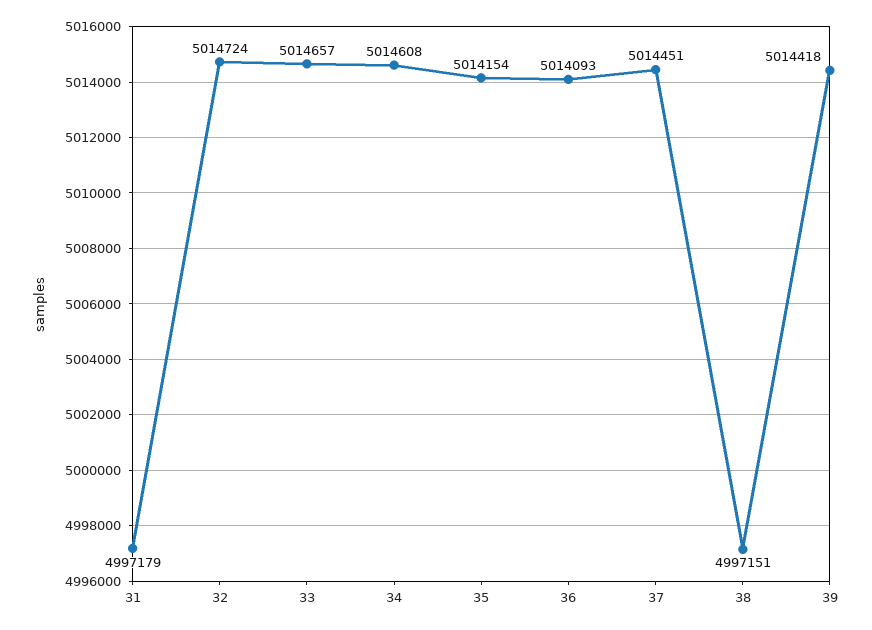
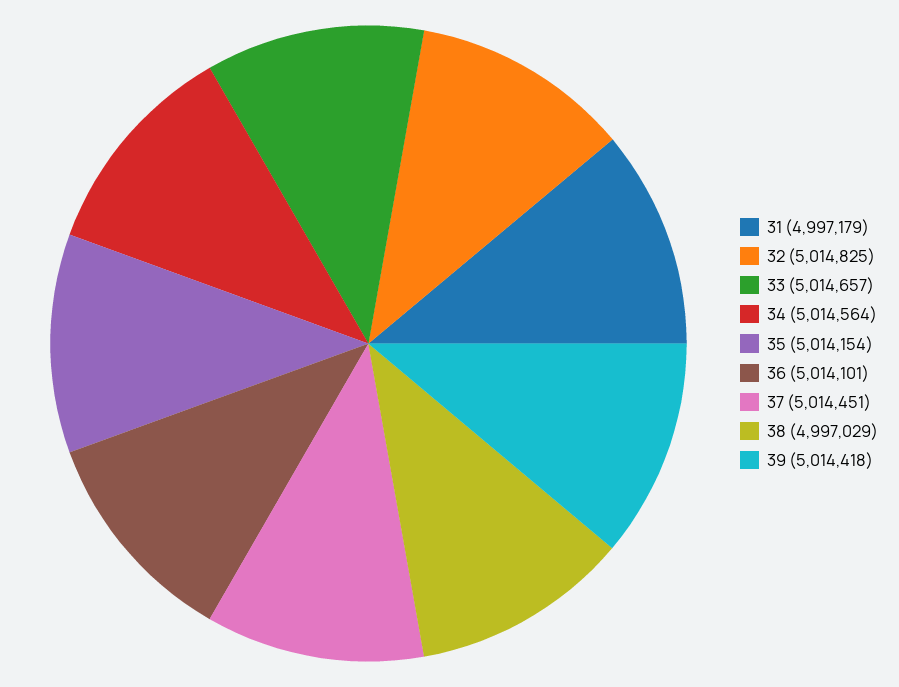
32: 5014724 -> 5014825
34: 5014608 -> 5014564
36: 5014093 -> 5014101
38: 4997151 -> 4997029

